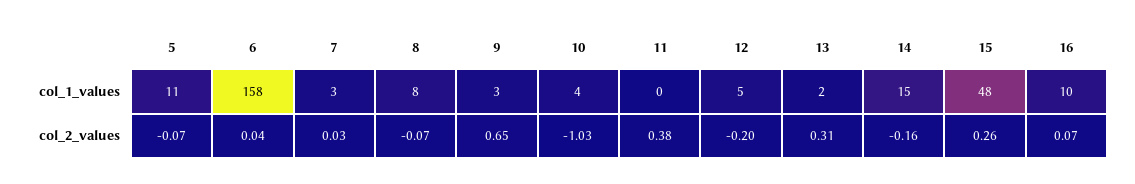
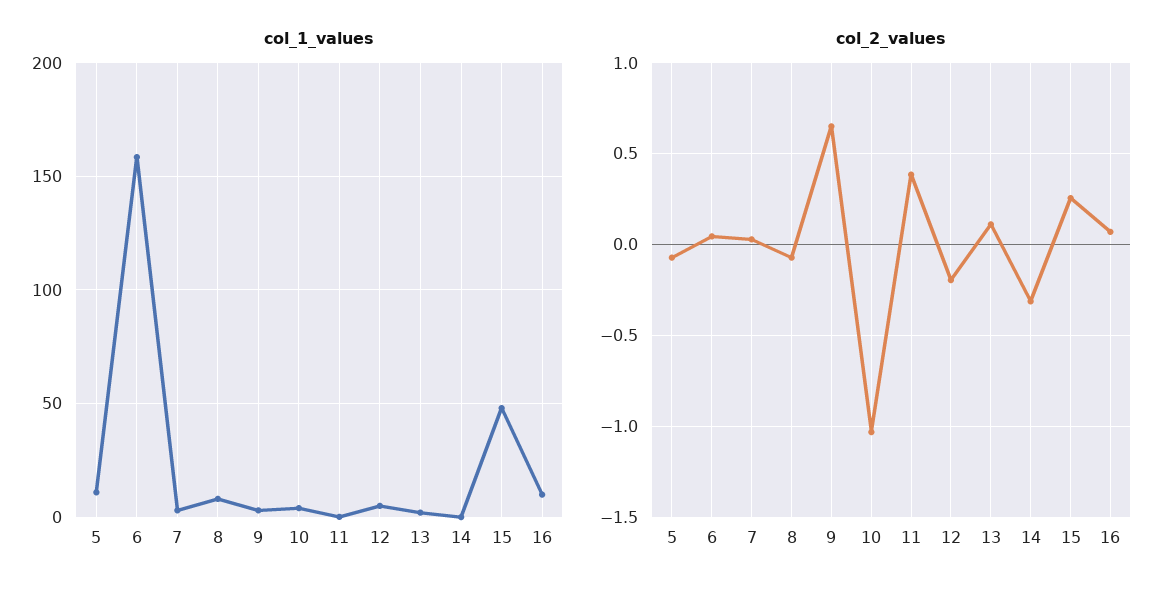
col_1_values, 14: 15 -> 0
col_2_values, 13: 0.31 -> 0.1
col_2_values, 14: -0.16 -> -0.3

